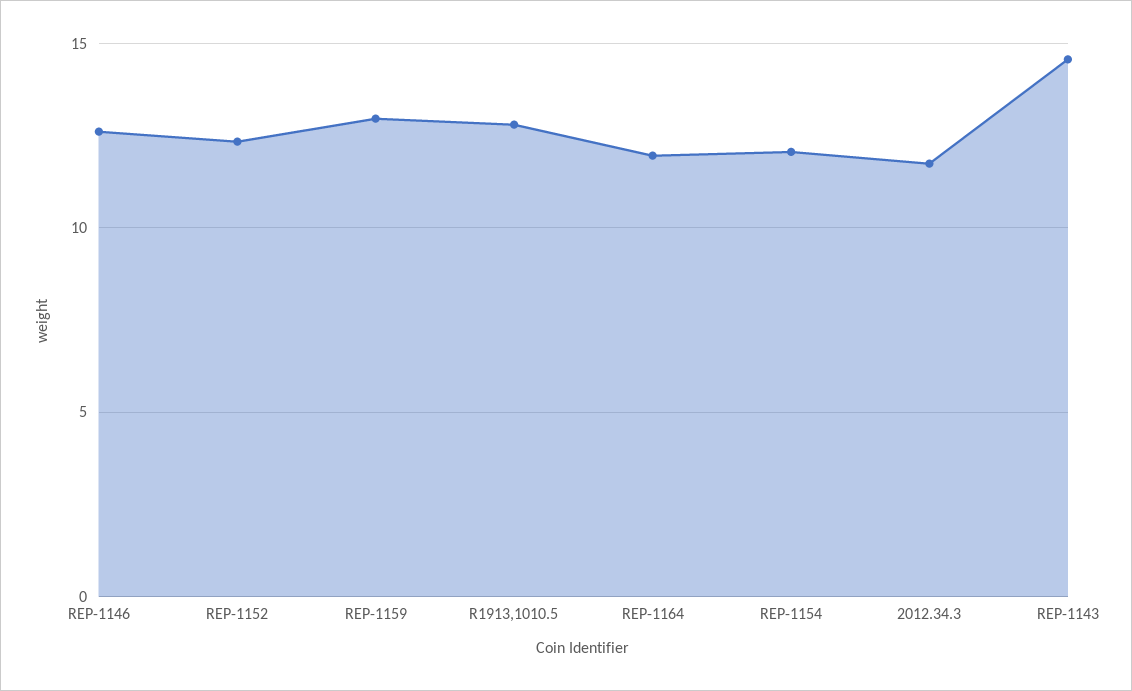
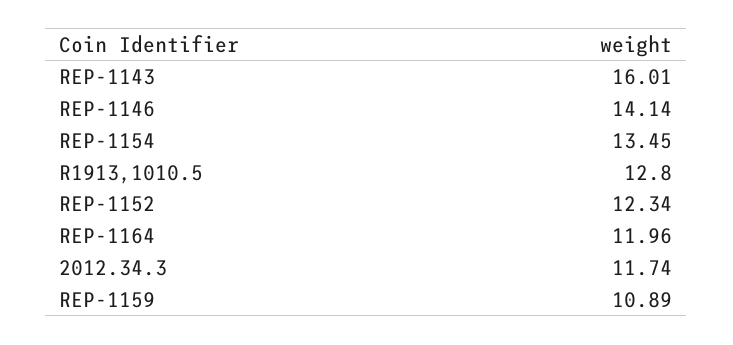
REP-1146: 12.5 -> 14.14
REP-1159: 13 -> 10.89
REP-1154: 12 -> 13.45
REP-1143: 14.5 -> 16.01

